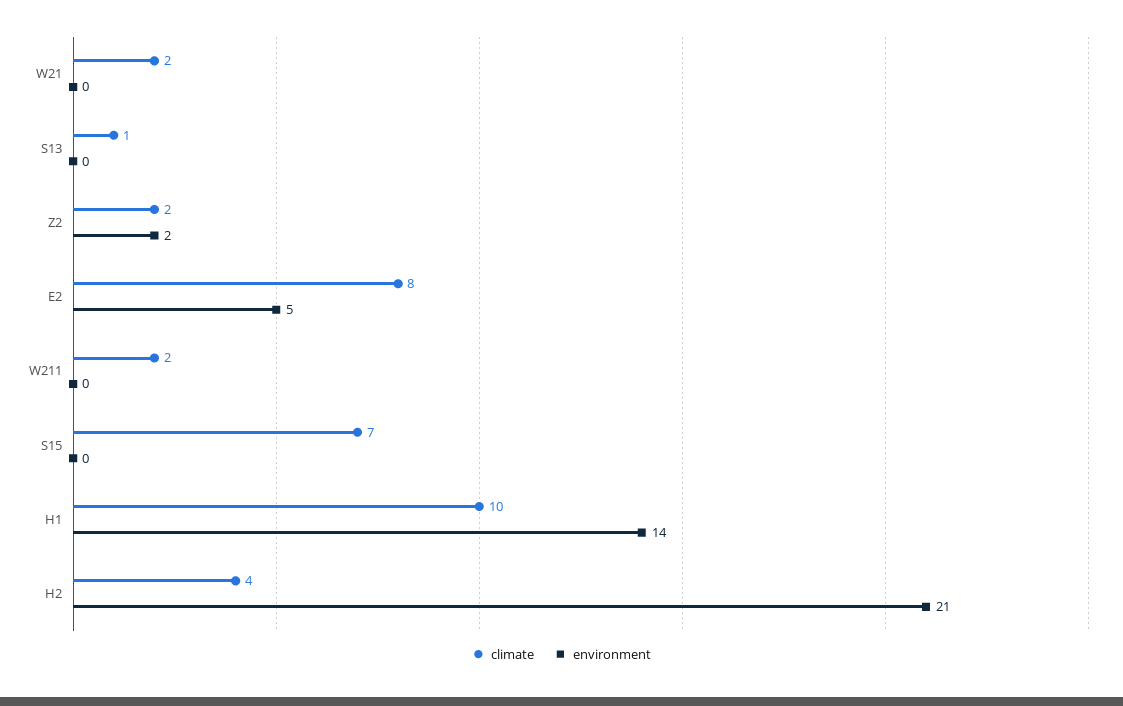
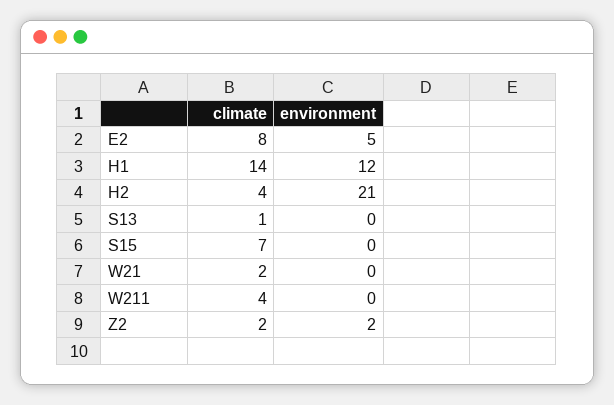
climate, W211: 2 -> 4
climate, H1: 10 -> 14
environment, H1: 14 -> 12

